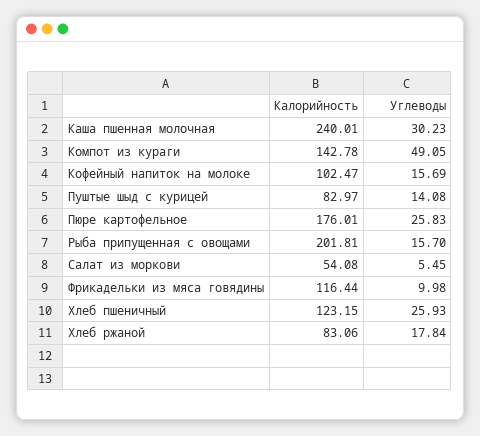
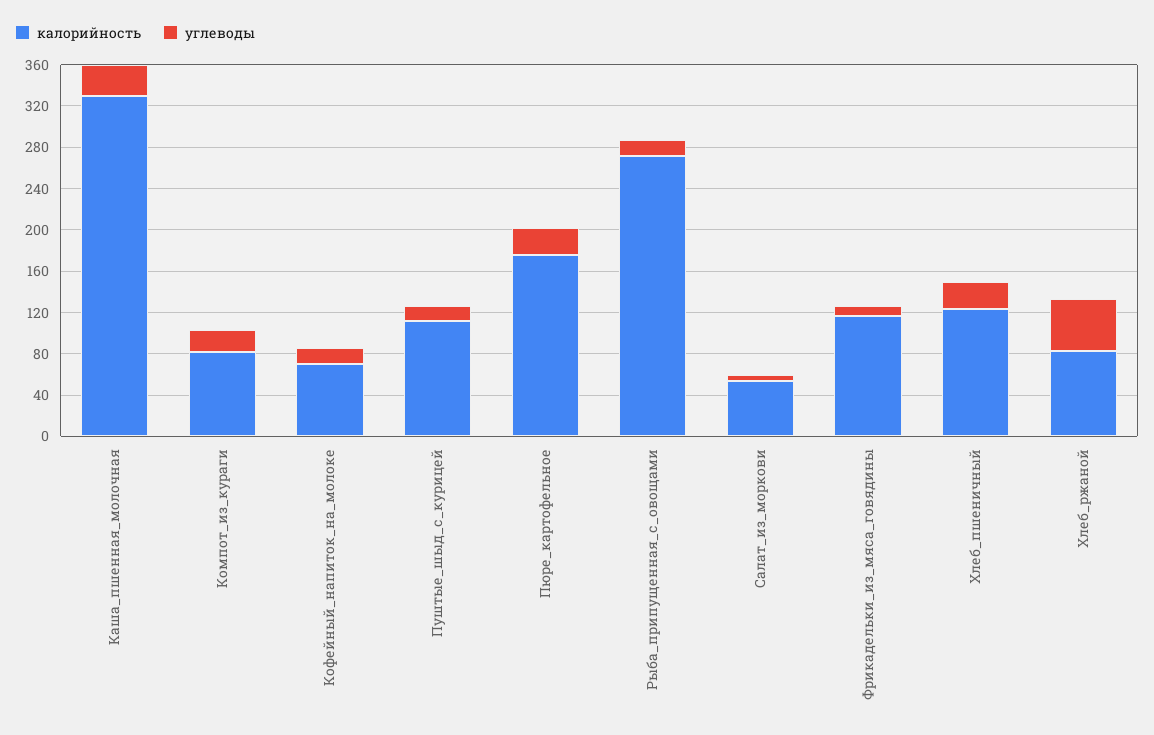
Калорийность, Каша пшенная молочная: 240.01 -> 330
Калорийность, Компот из кураги: 142.78 -> 80
Углеводы, Компот из кураги: 49.05 -> 20
Калорийность, Кофейный напиток на молоке: 102.47 -> 70
Калорийность, Пуштые шыд с курицей: 82.97 -> 110
Калорийность, Рыба припущенная с овощами: 201.81 -> 270
Углеводы, Хлеб ржаной: 17.84 -> 50

